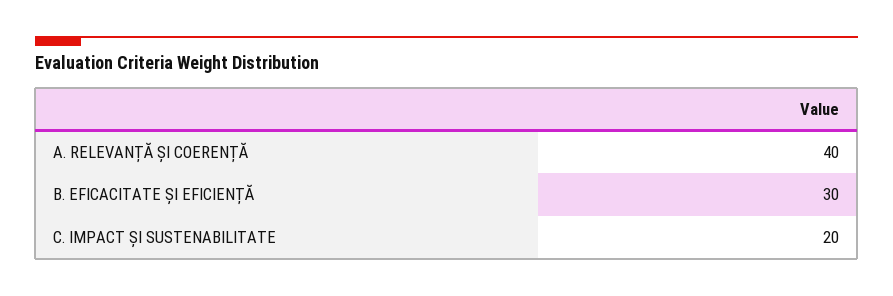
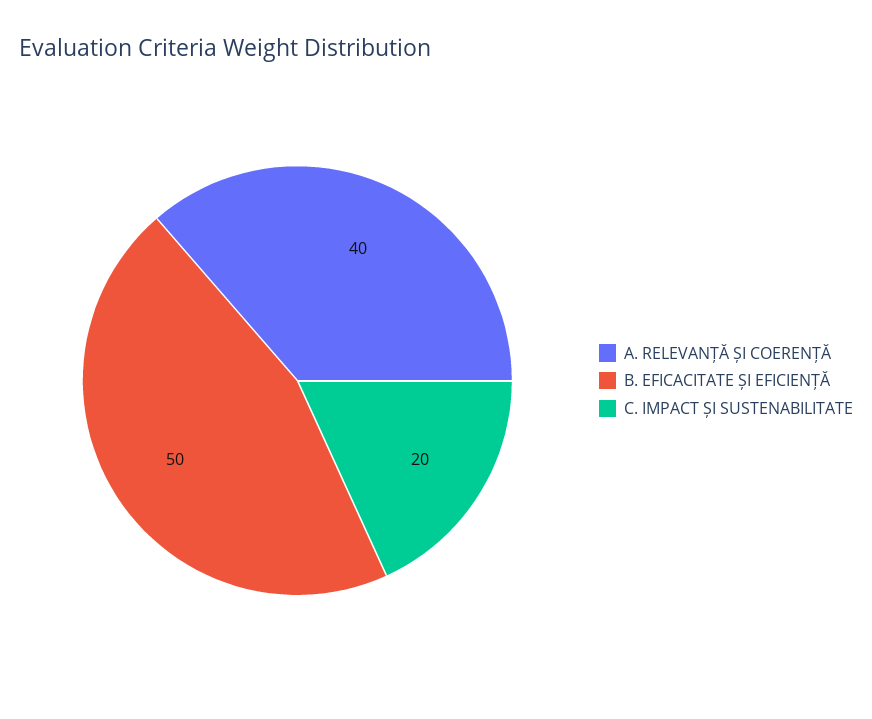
B. EFICACITATE ȘI EFICIENȚĂ: 30 -> 50

